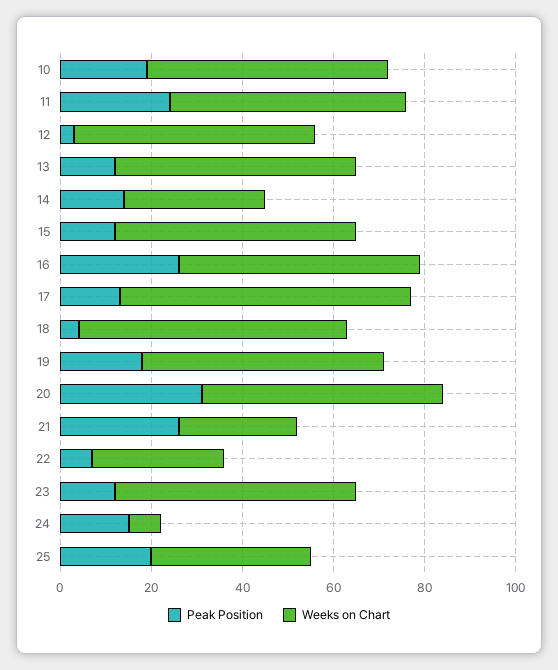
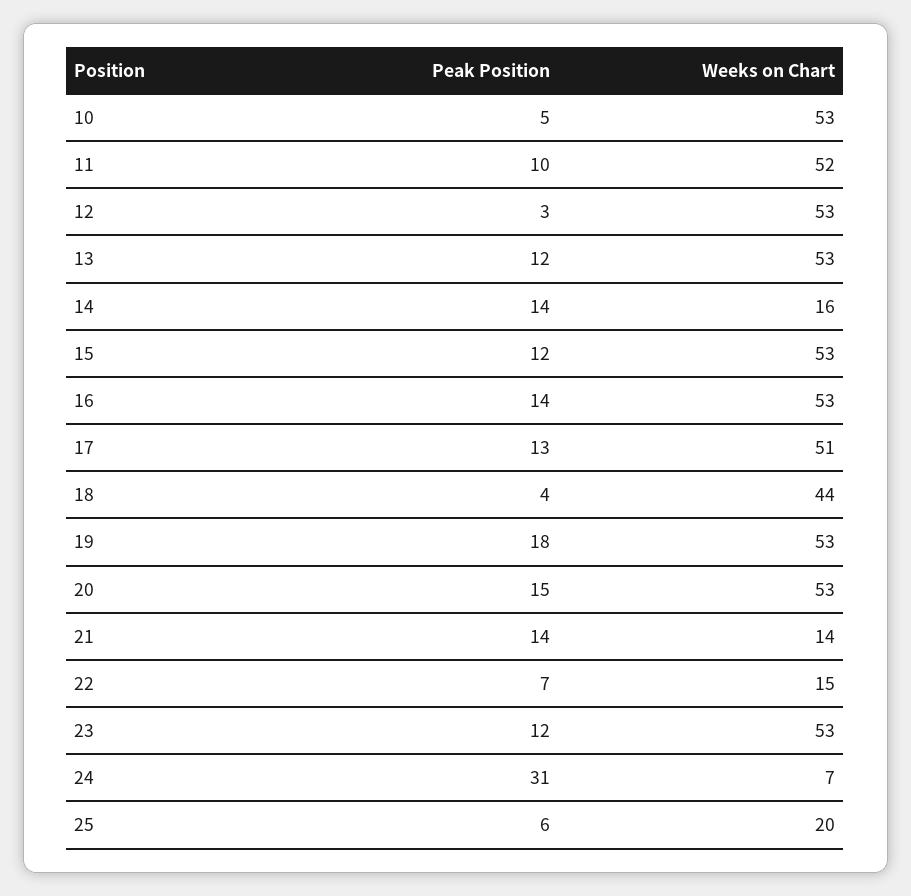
Peak Position, 10: 20 -> 5
Peak Position, 11: 25 -> 10
Weeks on Chart, 14: 30 -> 16
Peak Position, 16: 25 -> 14
Weeks on Chart, 17: 65 -> 51
Weeks on Chart, 18: 60 -> 44
Peak Position, 20: 30 -> 15
Peak Position, 21: 25 -> 14
Weeks on Chart, 21: 25 -> 14
Weeks on Chart, 22: 30 -> 15
Peak Position, 24: 15 -> 31
Peak Position, 25: 20 -> 6
Weeks on Chart, 25: 35 -> 20

